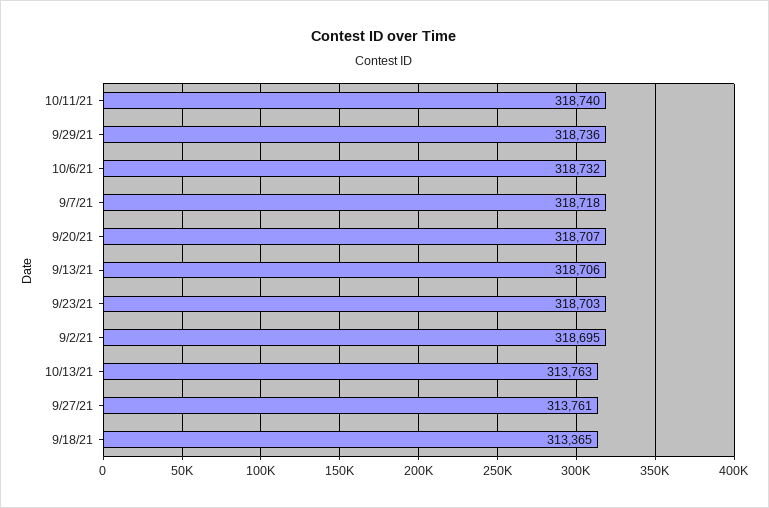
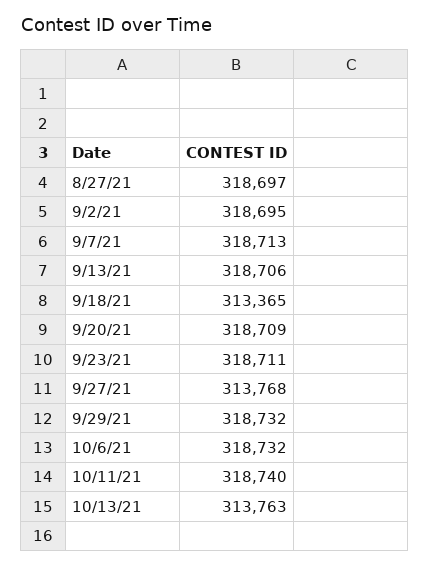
9/29/21: 318736 -> 318732
9/7/21: 318718 -> 318713
9/20/21: 318707 -> 318709
9/23/21: 318703 -> 318711
9/27/21: 313761 -> 313768
8/27/21: none -> 318697

